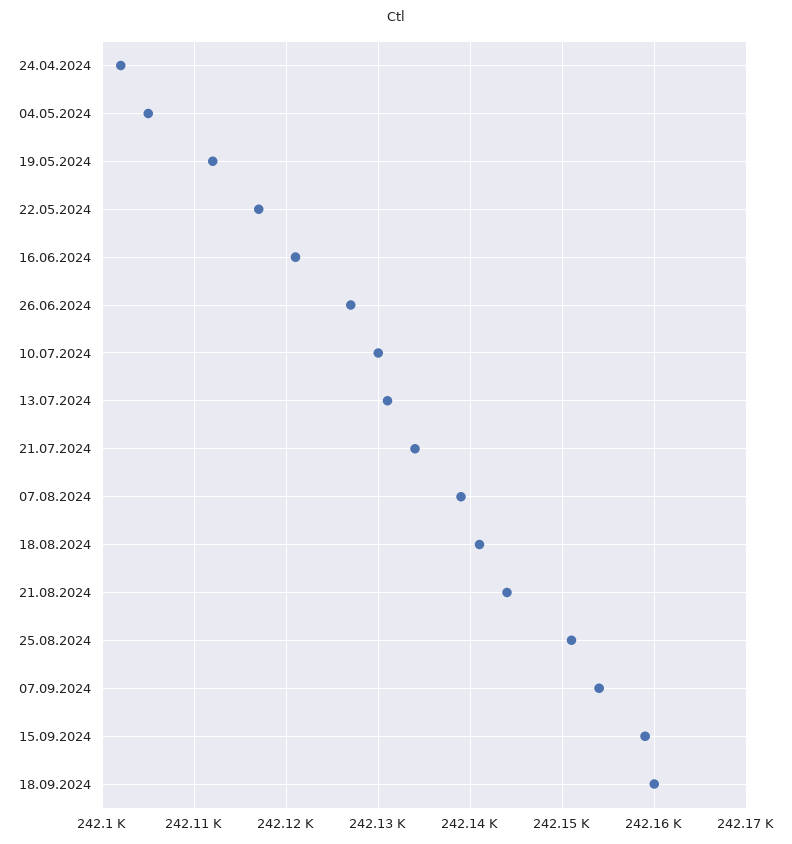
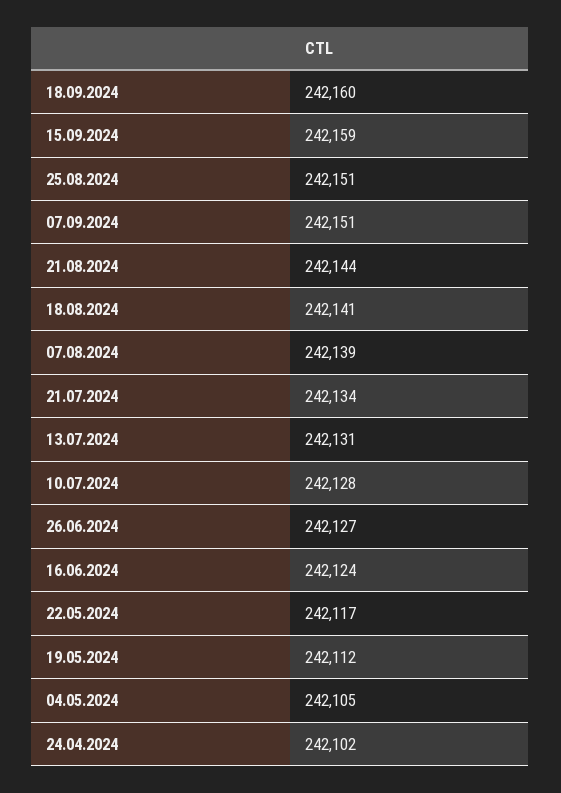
16.06.2024: 242121 -> 242124
10.07.2024: 242130 -> 242128
07.09.2024: 242154 -> 242151

